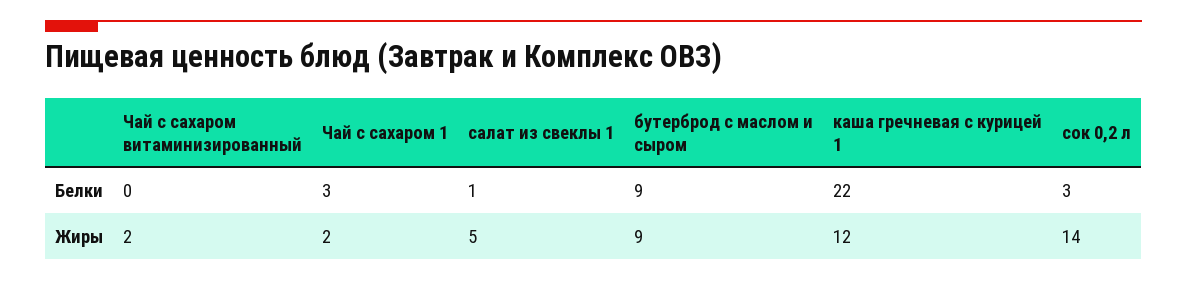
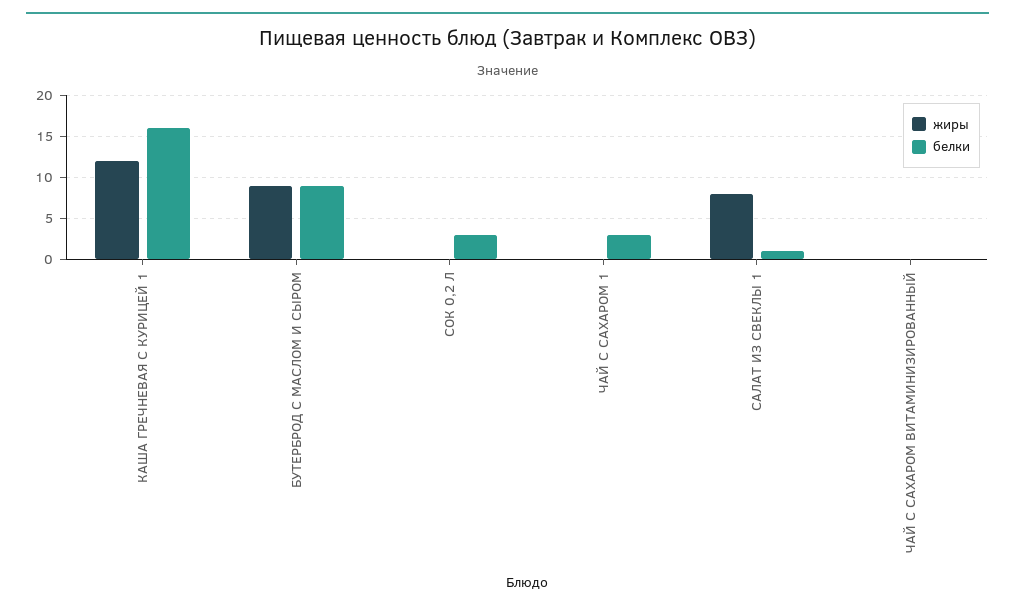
Белки, каша гречневая с курицей 1: 22 -> 16
Жиры, Чай с сахаром витаминизированный: 2 -> 0
Жиры, Чай с сахаром 1: 2 -> 0
Жиры, салат из свеклы 1: 5 -> 8
Жиры, сок 0,2 л: 14 -> 0

